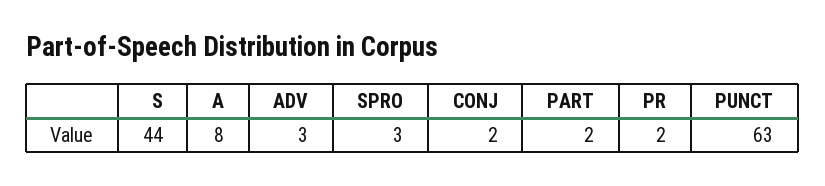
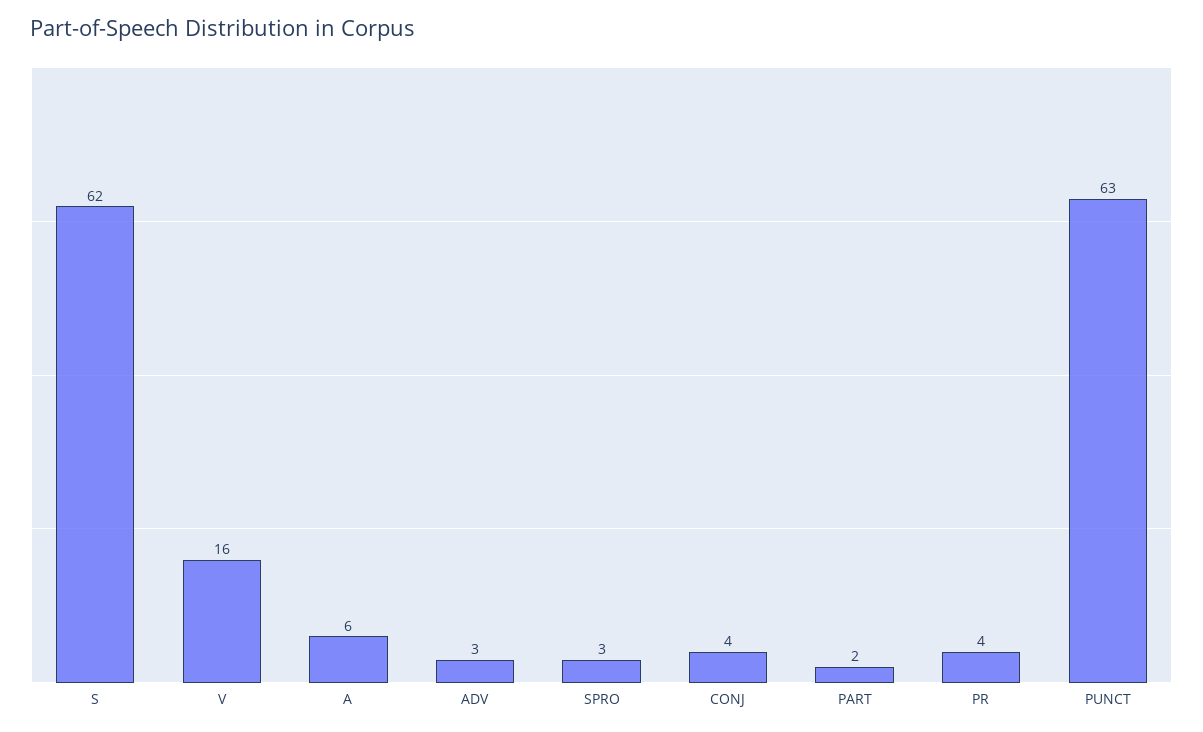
S: 44 -> 62
A: 8 -> 6
CONJ: 2 -> 4
PR: 2 -> 4
V: none -> 16

